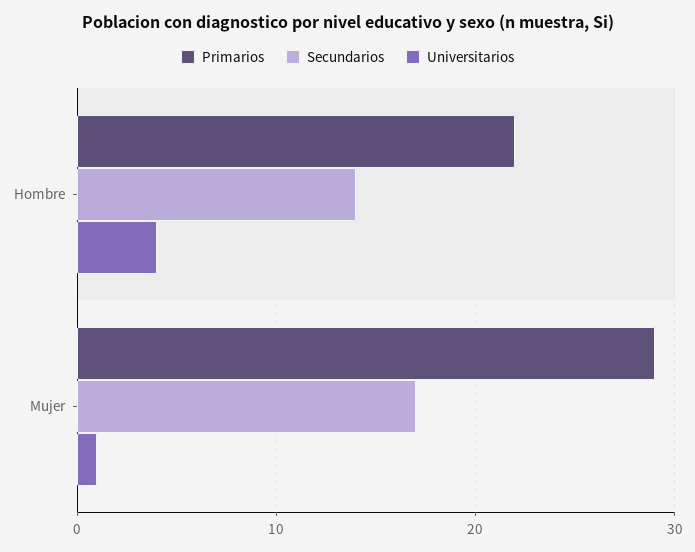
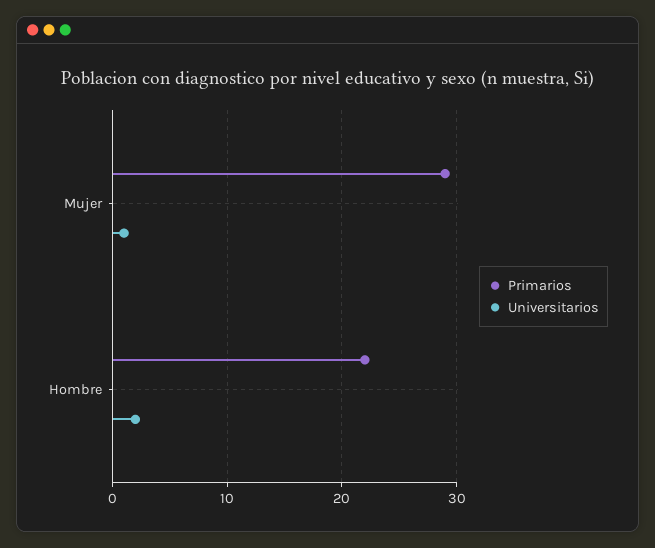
Secundarios, Hombre: 14 -> none
Universitarios, Hombre: 4 -> 2
Secundarios, Mujer: 17 -> none

